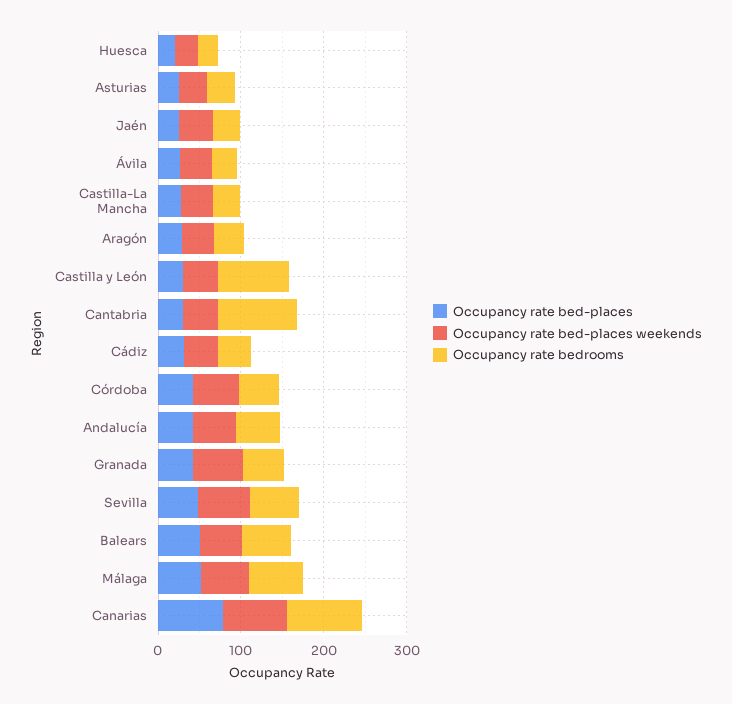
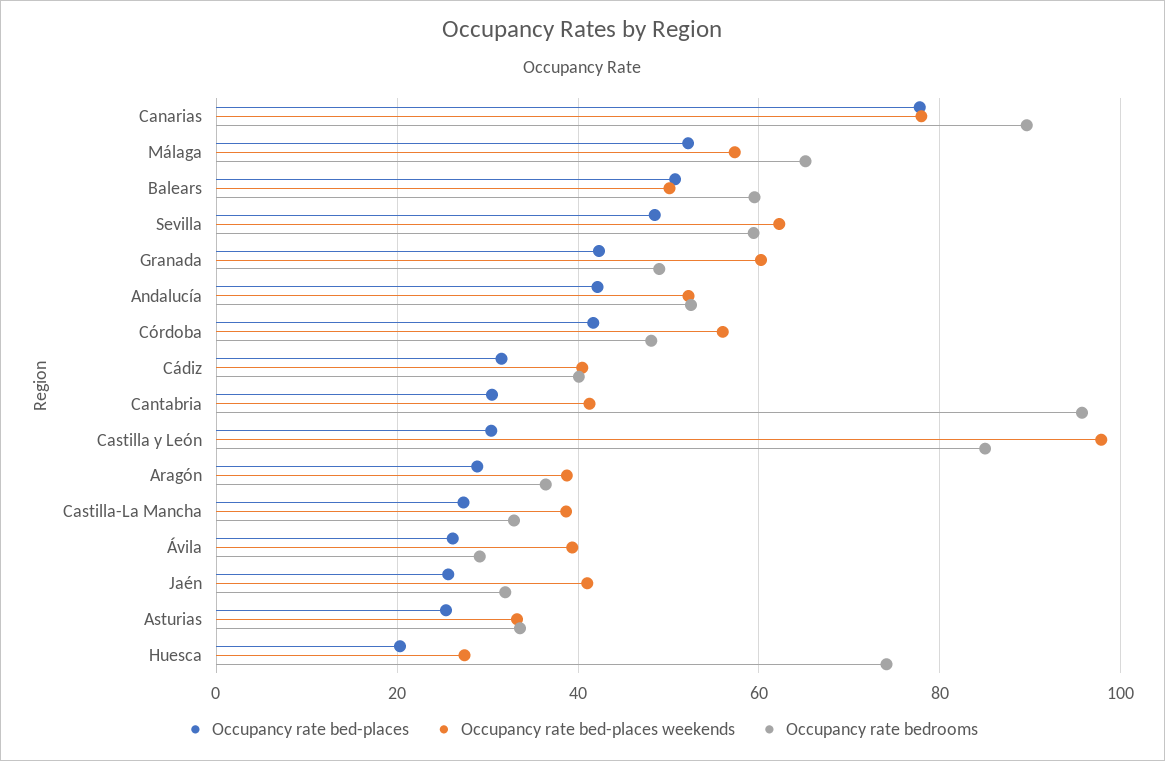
Occupancy rate bedrooms, Huesca: 20 -> 74
Occupancy rate bed-places weekends, Castilla y León: 40 -> 98

